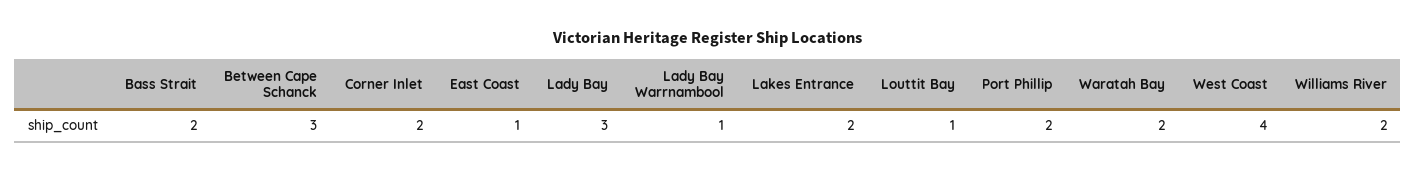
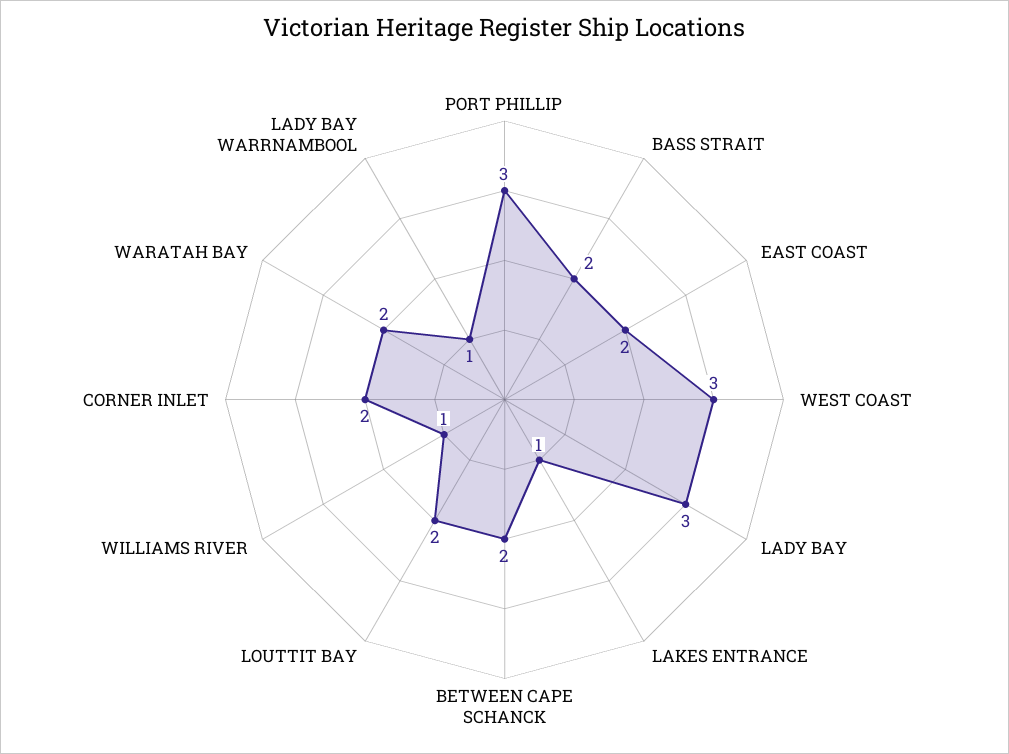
Between Cape Schanck: 3 -> 2
East Coast: 1 -> 2
Lakes Entrance: 2 -> 1
Louttit Bay: 1 -> 2
Port Phillip: 2 -> 3
West Coast: 4 -> 3
Williams River: 2 -> 1

